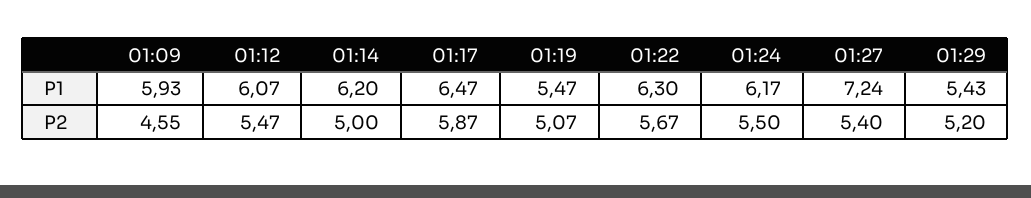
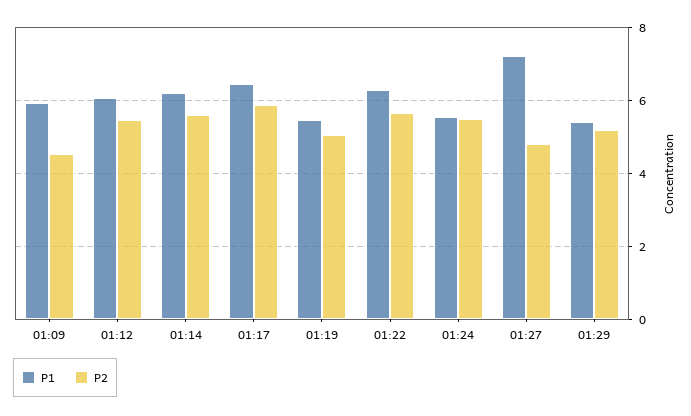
P1, 01:24: 6.17 -> 5.6
P2, 01:14: 5 -> 5.6
P2, 01:27: 5.4 -> 4.8

